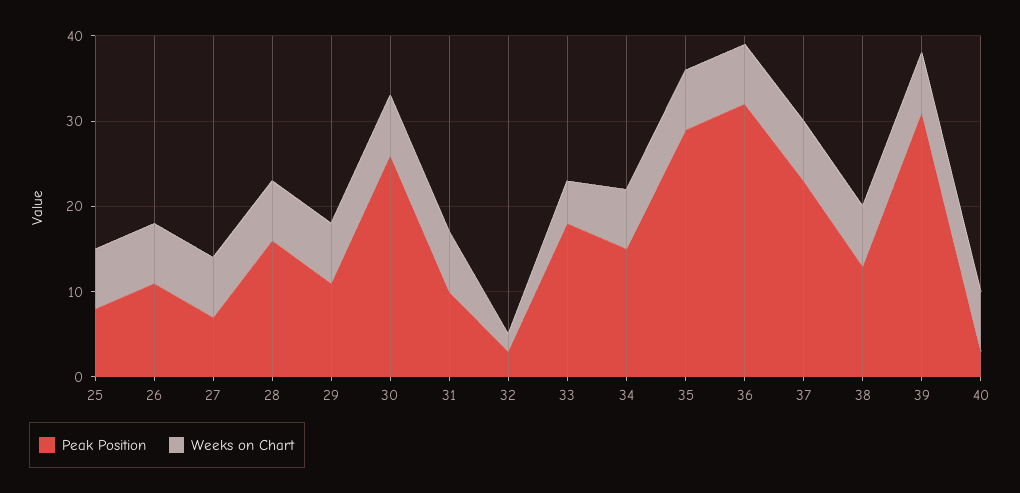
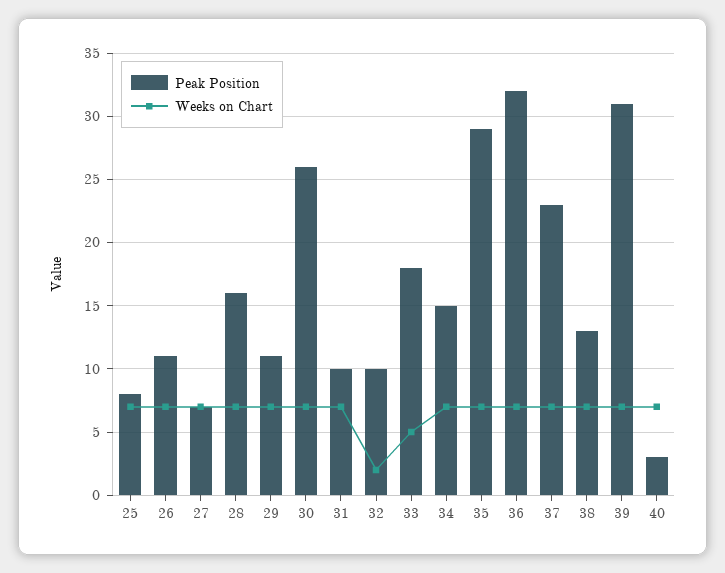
Peak Position, 32: 3 -> 10

